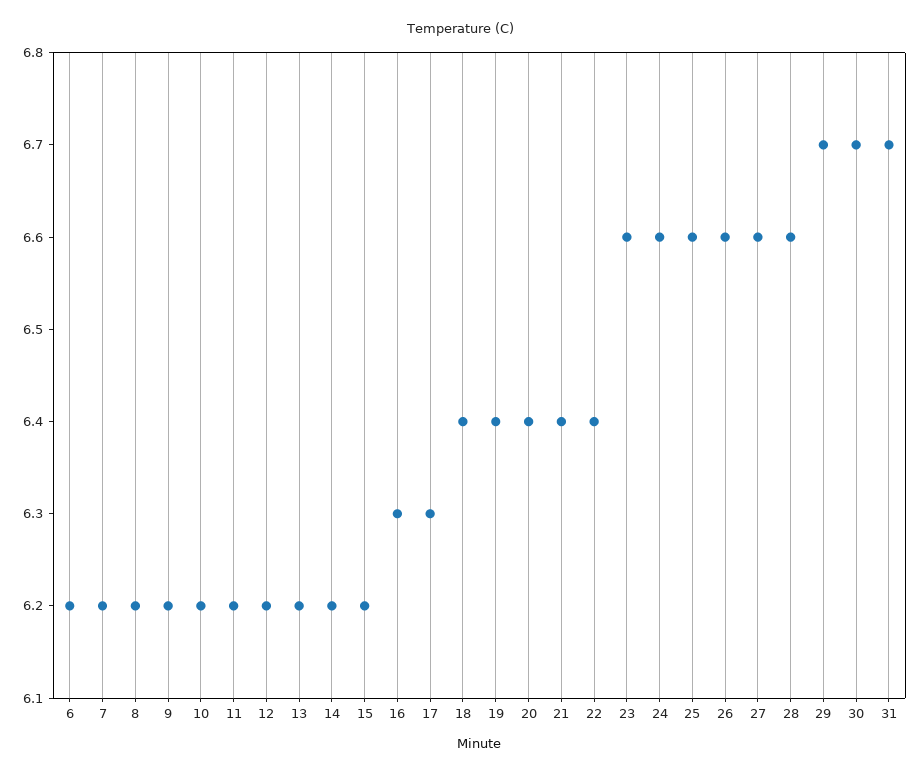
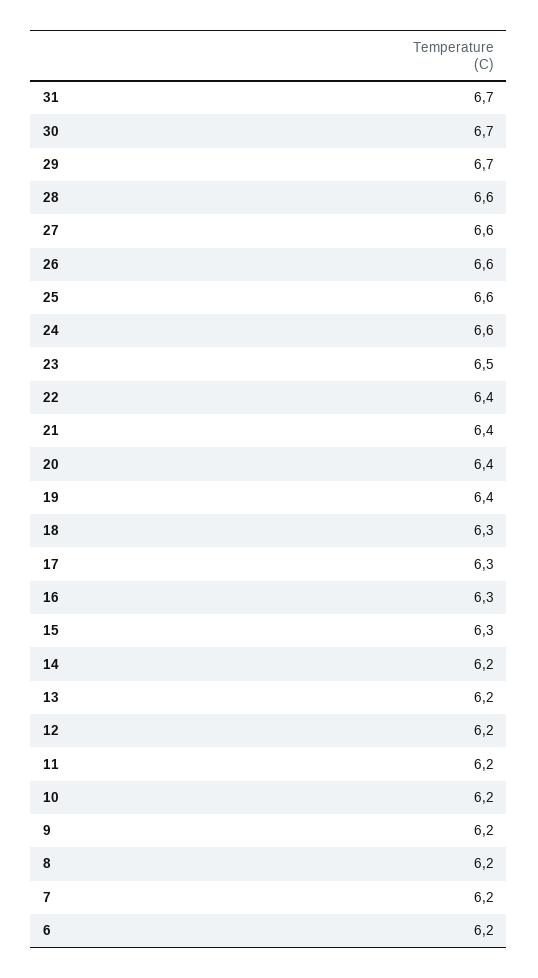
15: 6.2 -> 6.3
18: 6.4 -> 6.3
23: 6.6 -> 6.5

